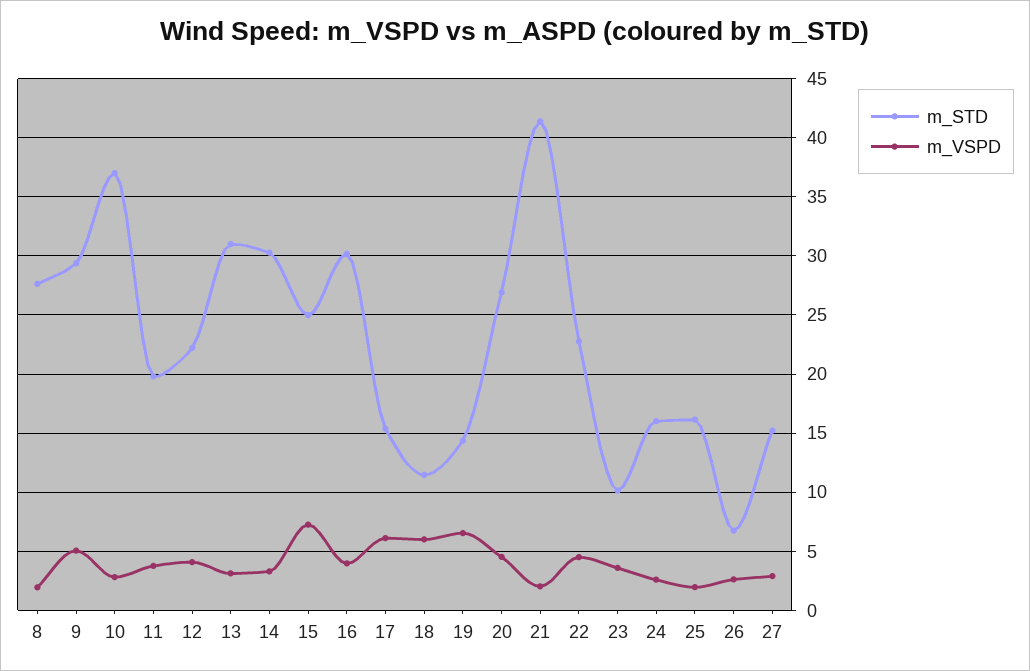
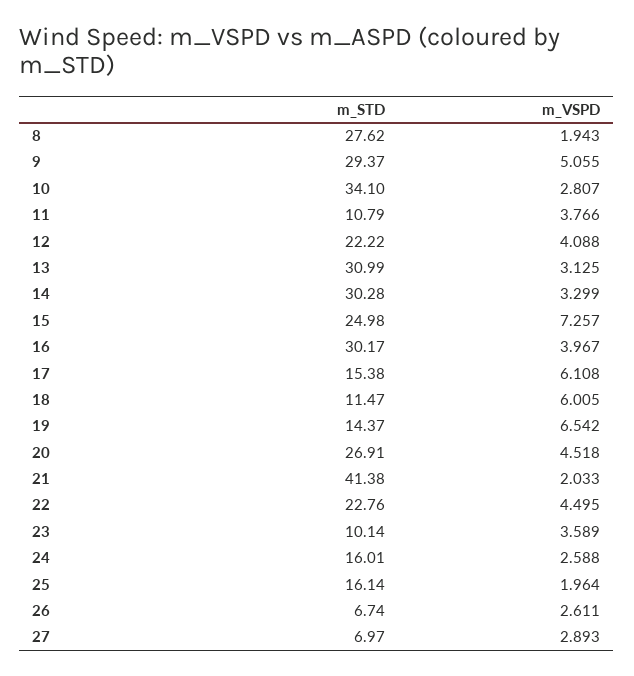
m_STD, 10: 37 -> 34.1
m_STD, 11: 20 -> 10.79
m_STD, 27: 15 -> 6.97

